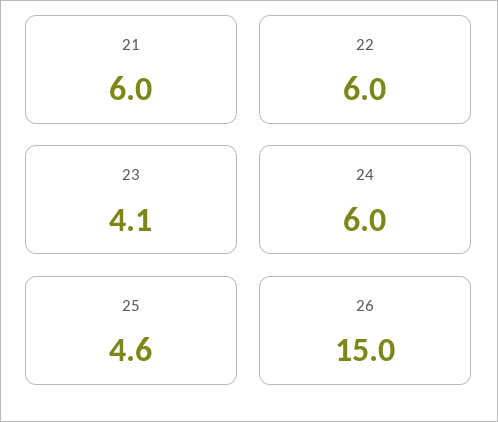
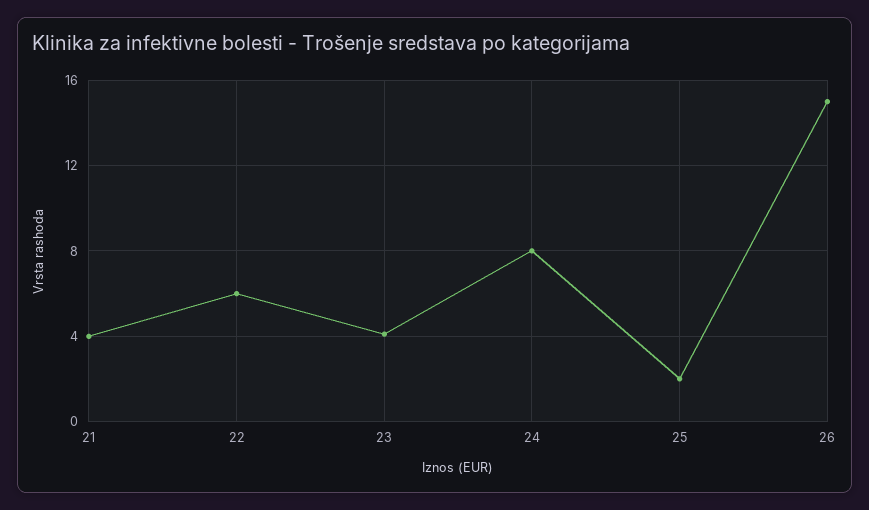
21: 6 -> 4
24: 6 -> 8
25: 4.6 -> 2

